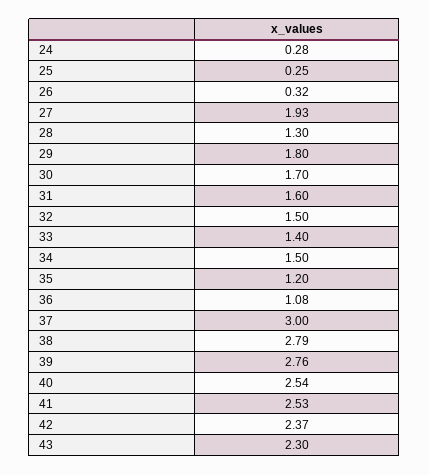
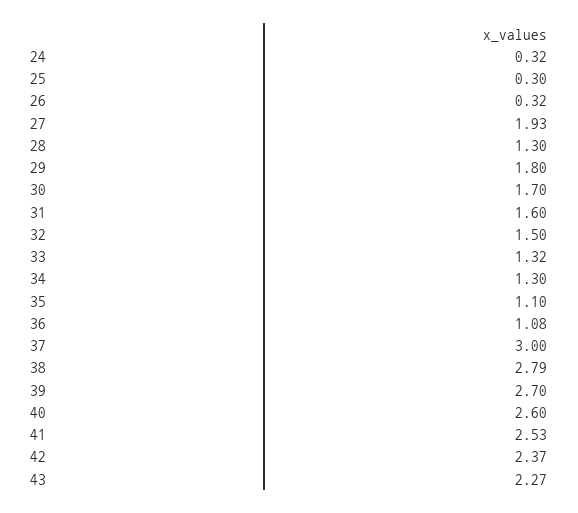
24: 0.28 -> 0.32
25: 0.25 -> 0.3
33: 1.4 -> 1.32
34: 1.5 -> 1.3
35: 1.2 -> 1.1
39: 2.76 -> 2.7
40: 2.54 -> 2.6
43: 2.3 -> 2.27

